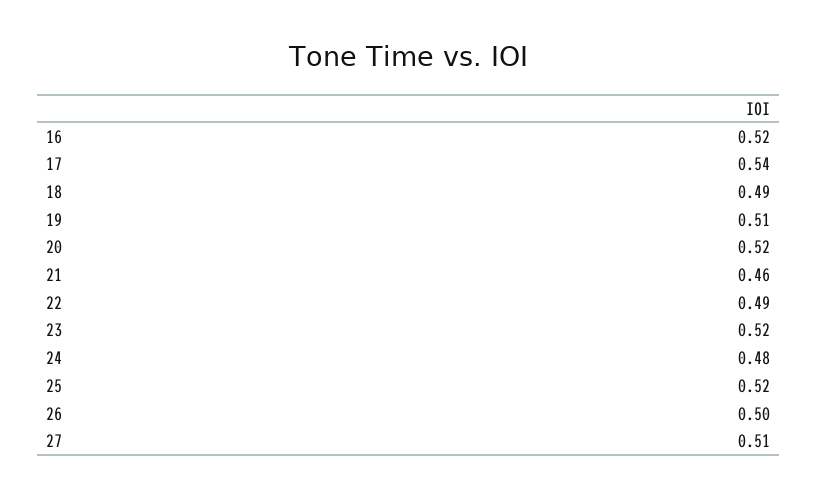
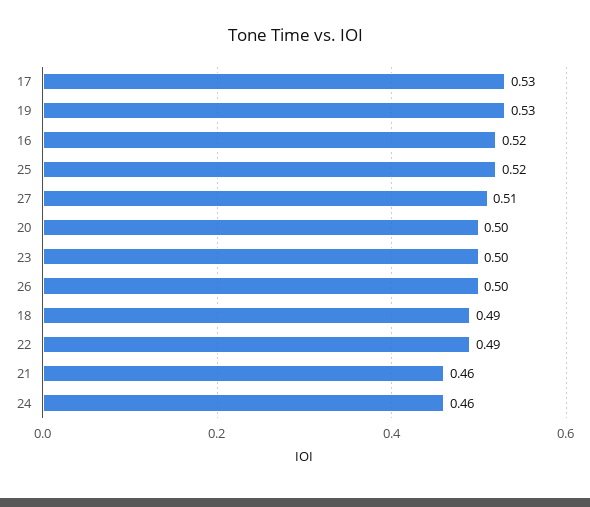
17: 0.54 -> 0.53
19: 0.51 -> 0.53
20: 0.52 -> 0.5
23: 0.52 -> 0.5
24: 0.48 -> 0.46

